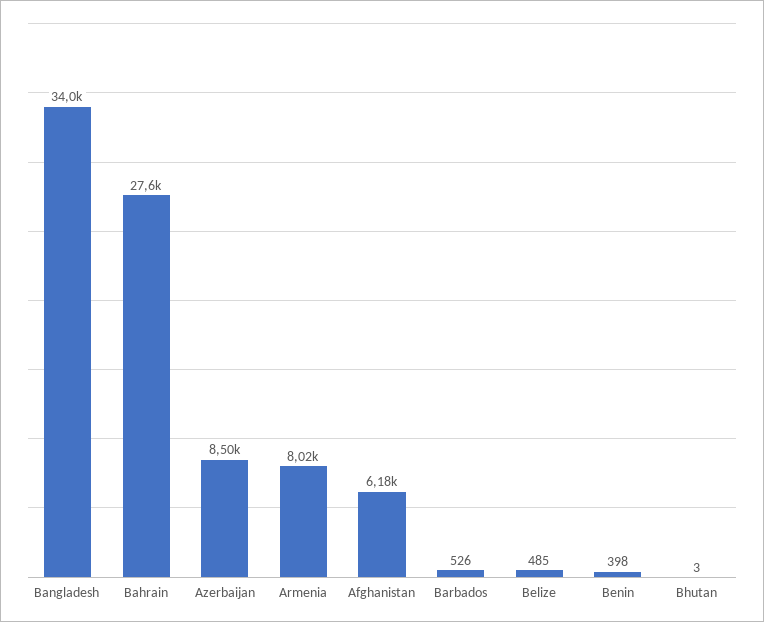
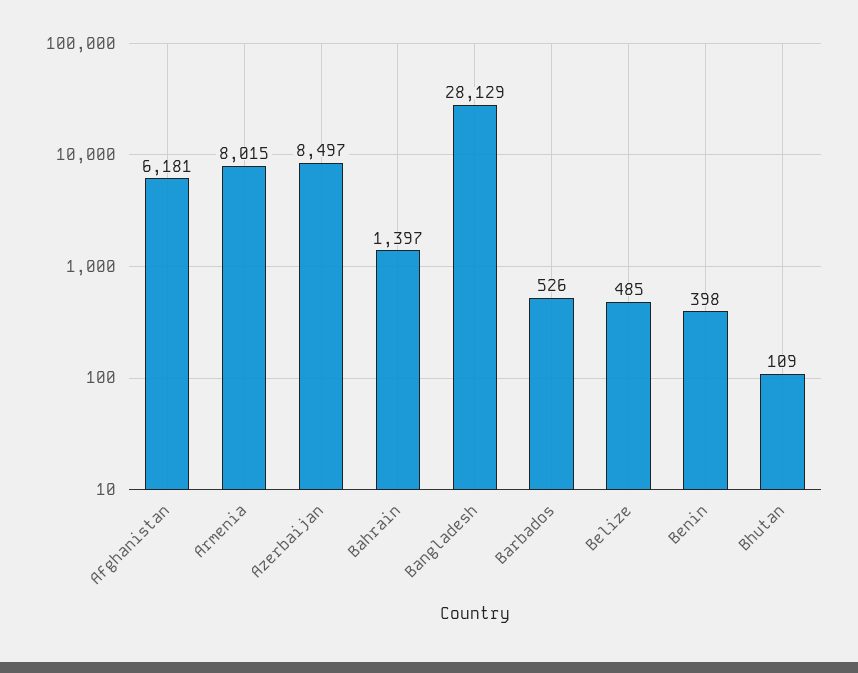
Bangladesh: 34000 -> 28129
Bahrain: 27600 -> 1397
Bhutan: 3 -> 109

